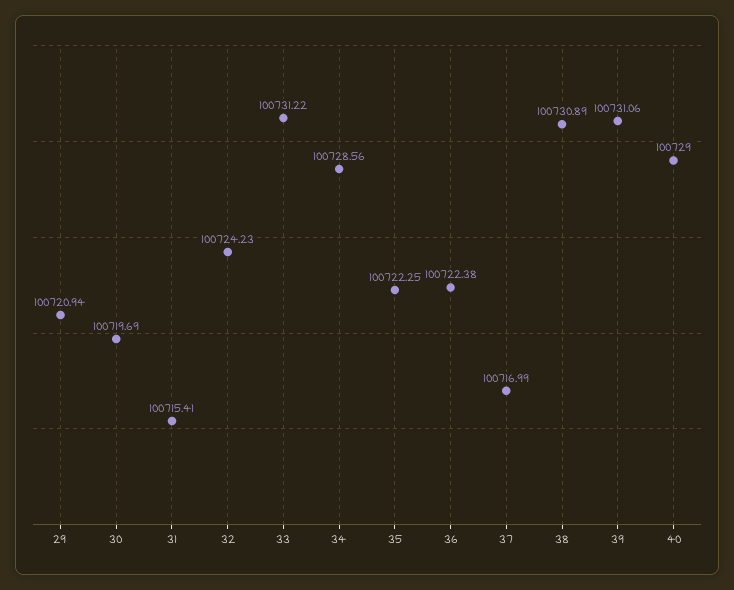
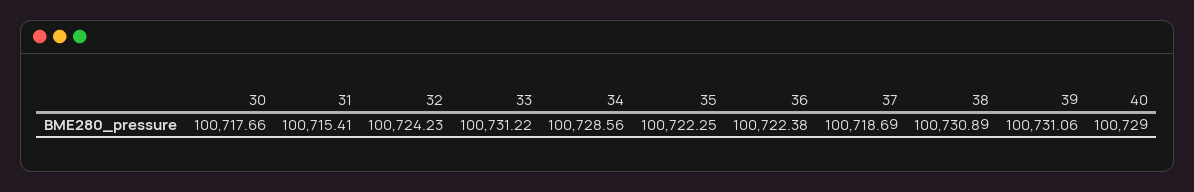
29: 100720.94 -> none
30: 100719.69 -> 100717.66
37: 100716.99 -> 100718.69

